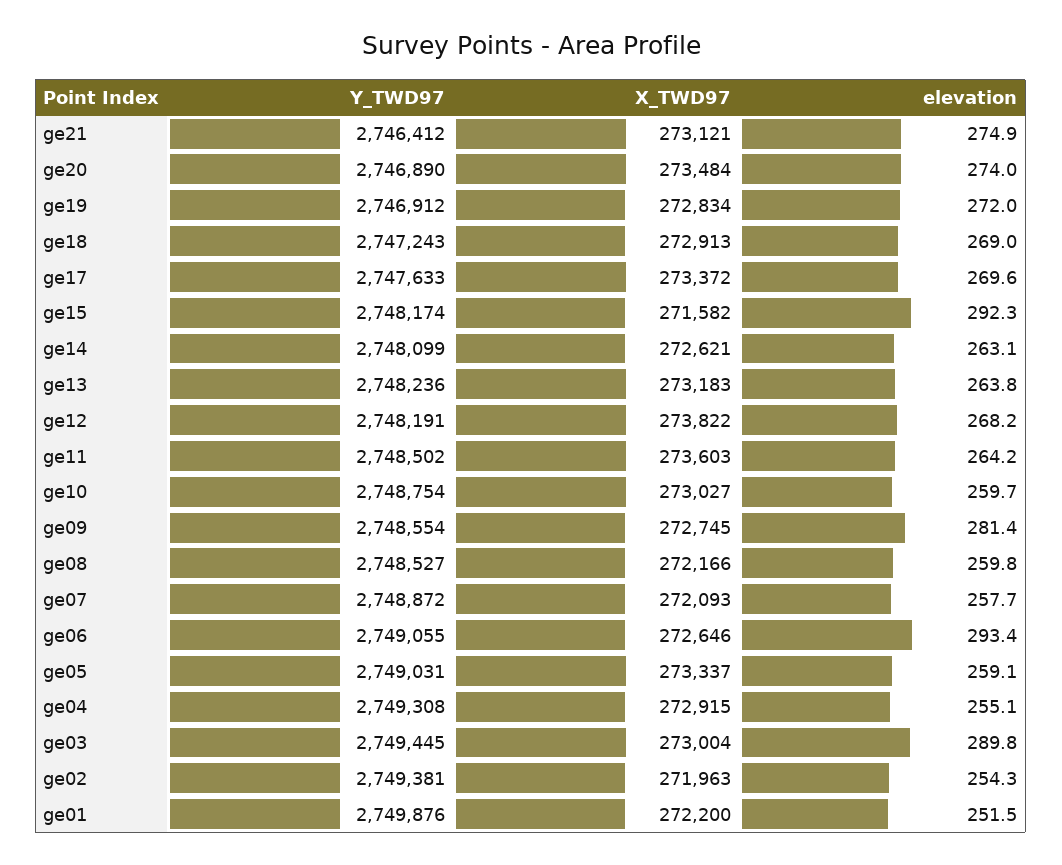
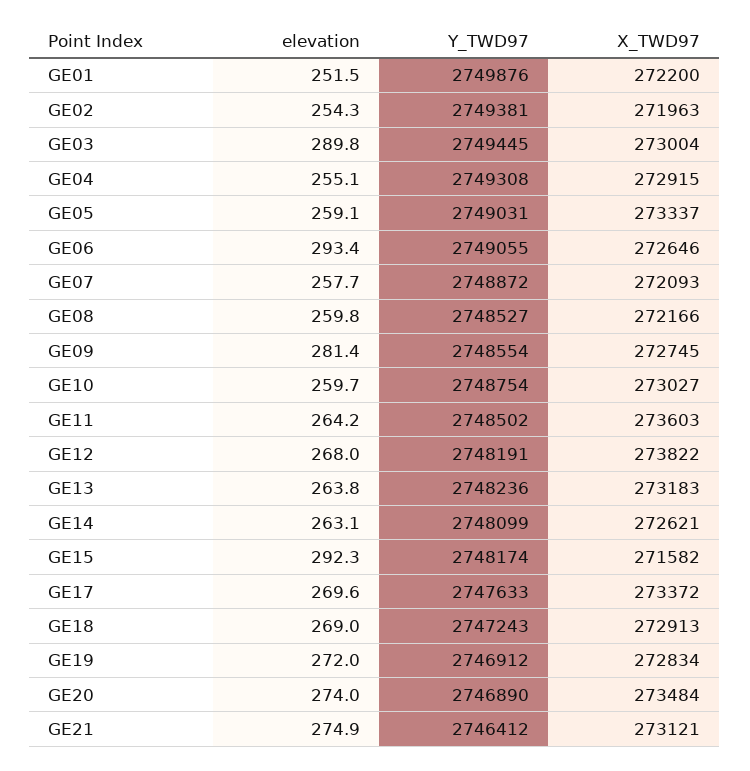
elevation, ge12: 268.2 -> 268

